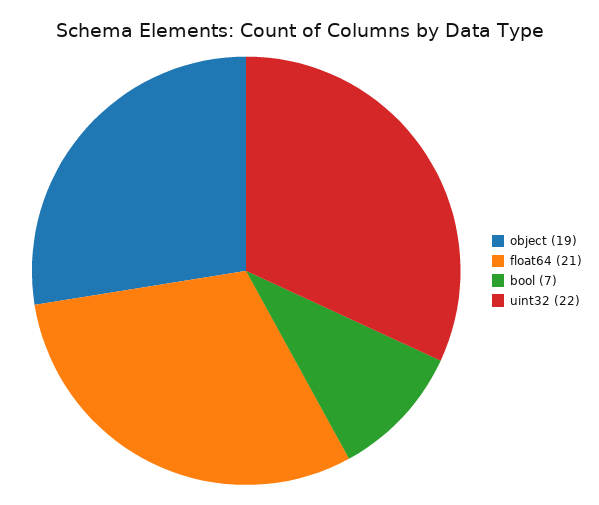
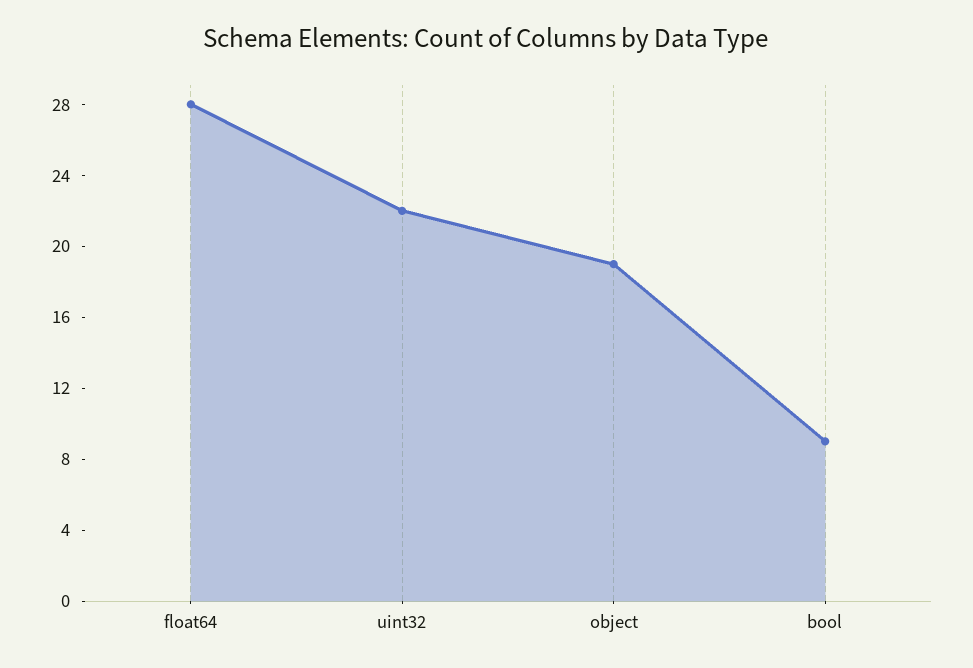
float64: 21 -> 28
bool: 7 -> 9

